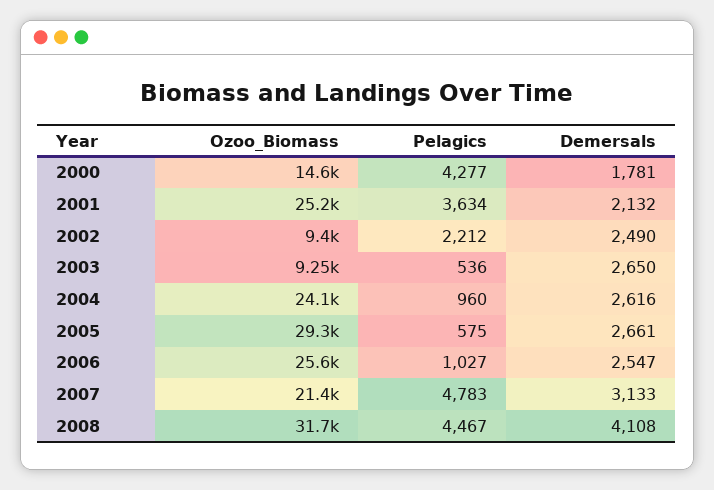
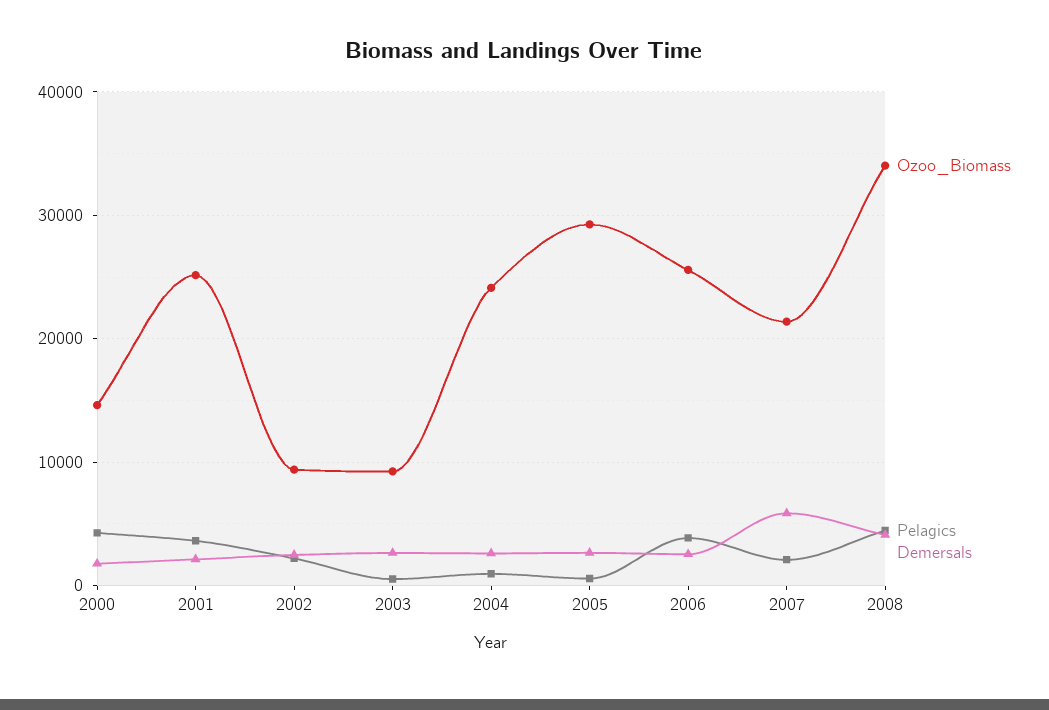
Pelagics, 2006: 1027 -> 4000
Pelagics, 2007: 4783 -> 2000
Demersals, 2007: 3133 -> 6000
Ozoo_Biomass, 2008: 31700 -> 34000

